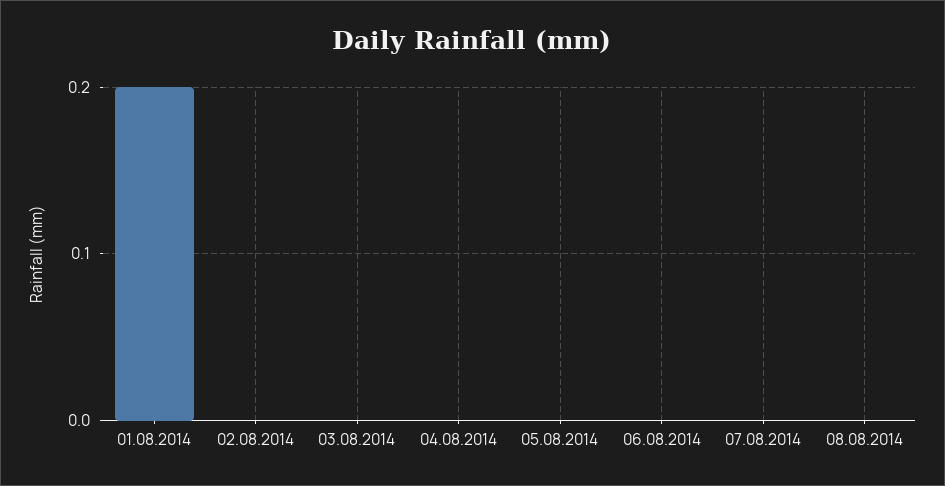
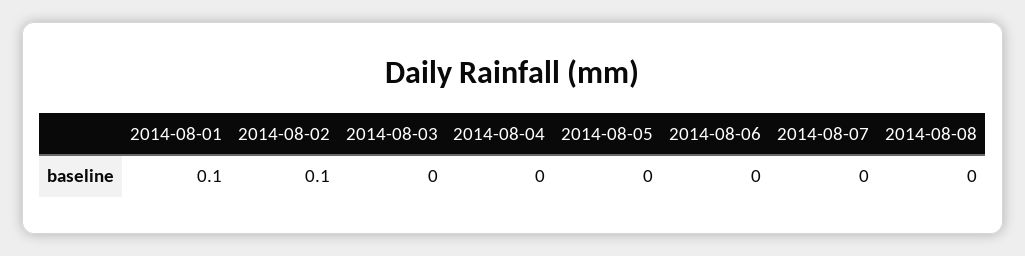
01.08.2014: 0.2 -> 0.1
02.08.2014: 0 -> 0.1

